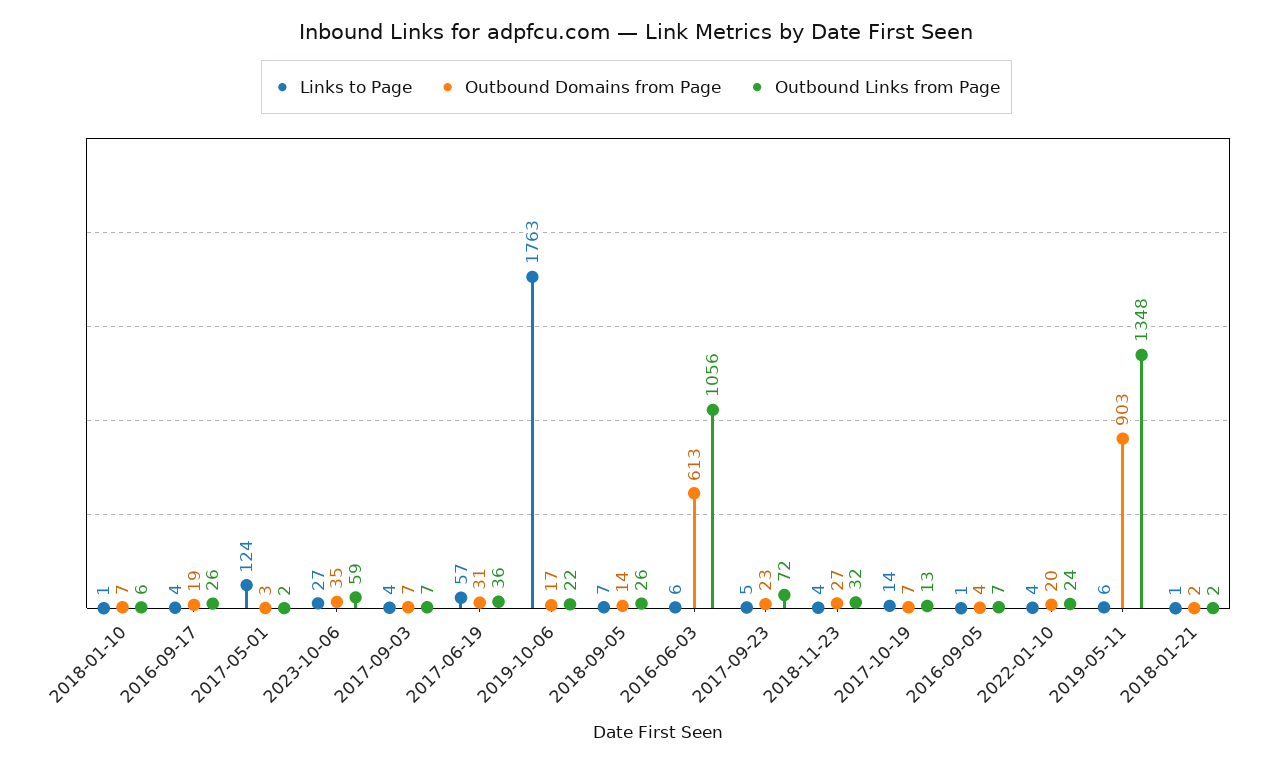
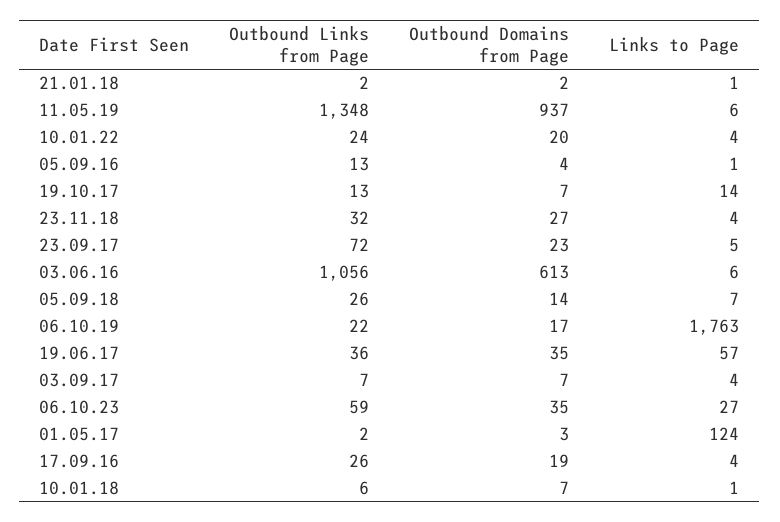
Outbound Domains from Page, 2017-06-19: 31 -> 35
Outbound Links from Page, 2016-09-05: 7 -> 13
Outbound Domains from Page, 2019-05-11: 903 -> 937

